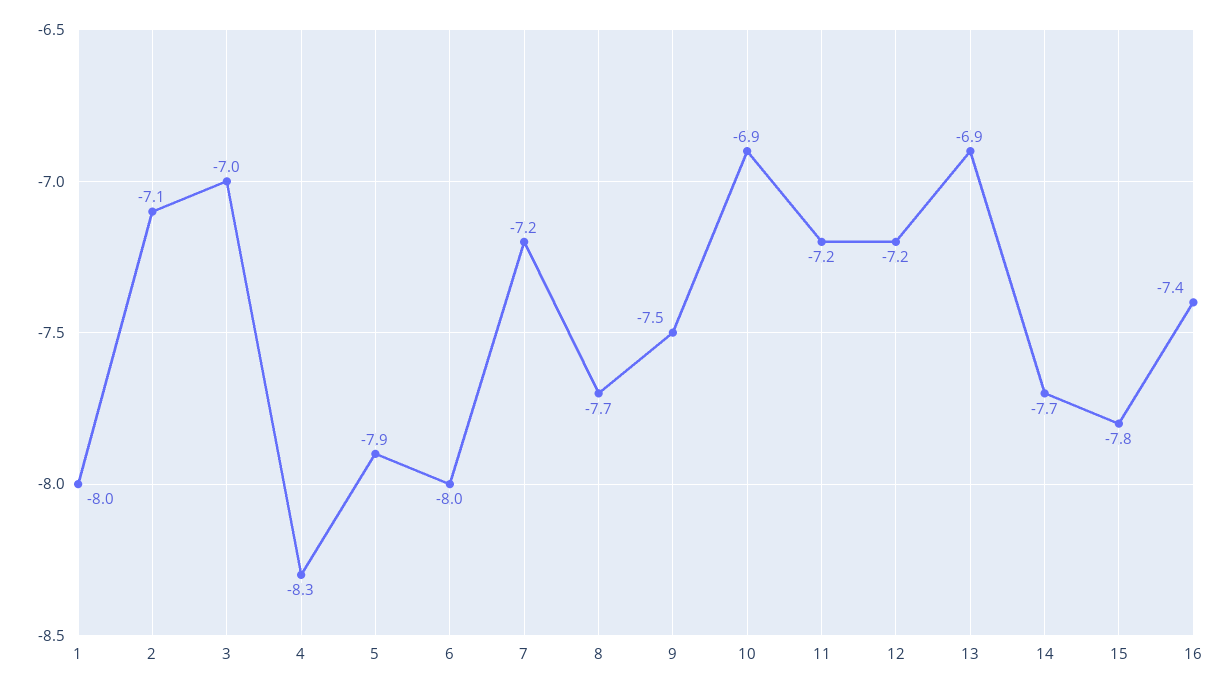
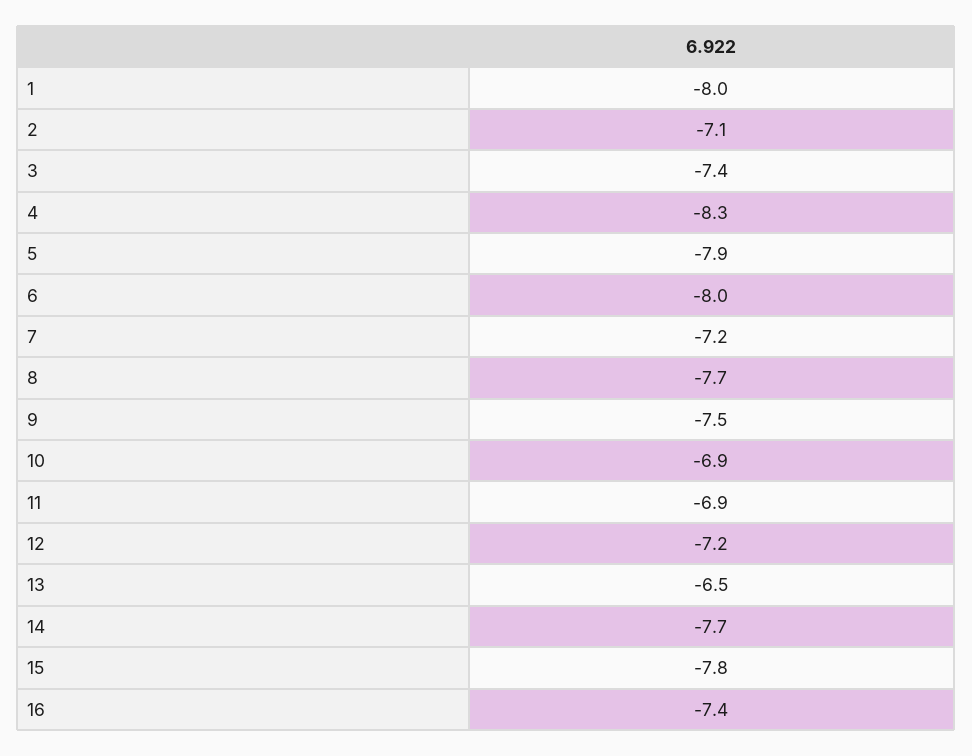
3: -7 -> -7.4
11: -7.2 -> -6.9
13: -6.9 -> -6.5

